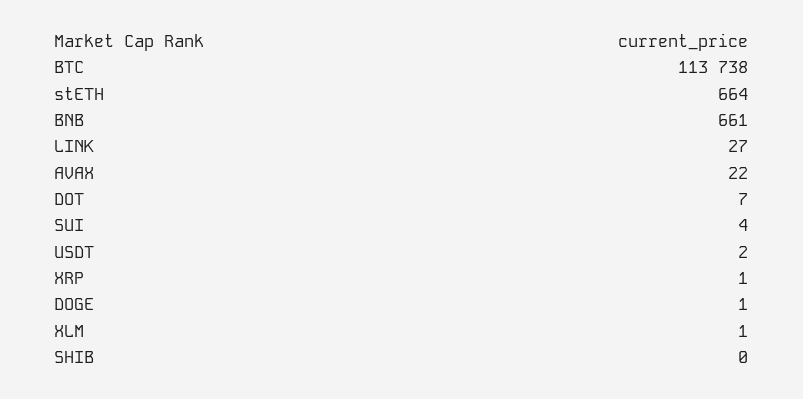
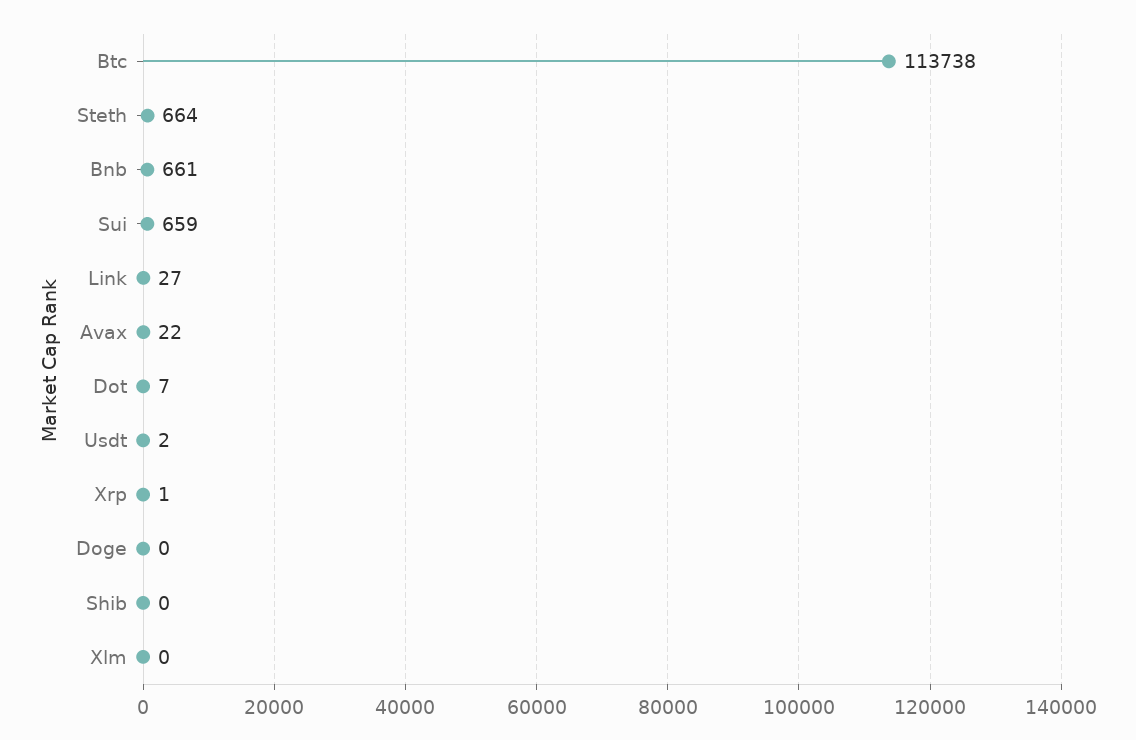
SUI: 4 -> 659
DOGE: 1 -> 0
XLM: 1 -> 0

